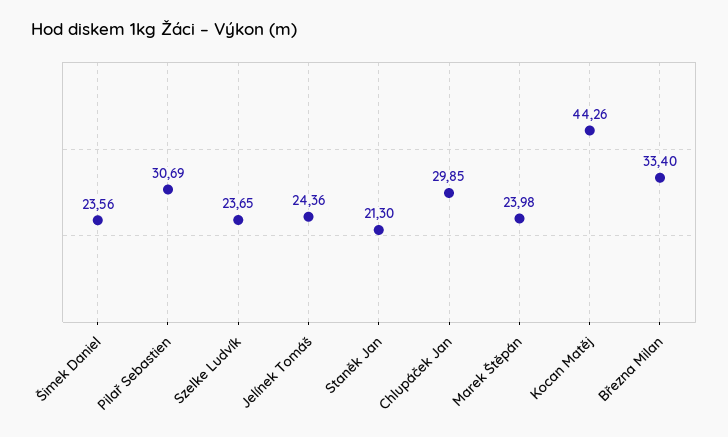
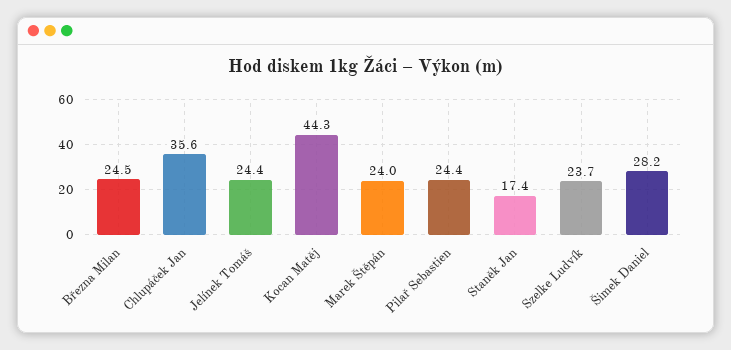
Šimek Daniel: 23.56 -> 28.2
Pilař Sebastien: 30.69 -> 24.4
Staněk Jan: 21.3 -> 17.4
Chlupáček Jan: 29.85 -> 35.6
Března Milan: 33.4 -> 24.5

